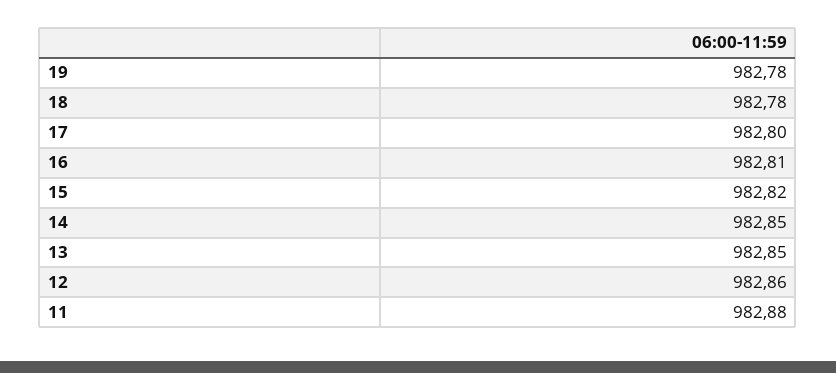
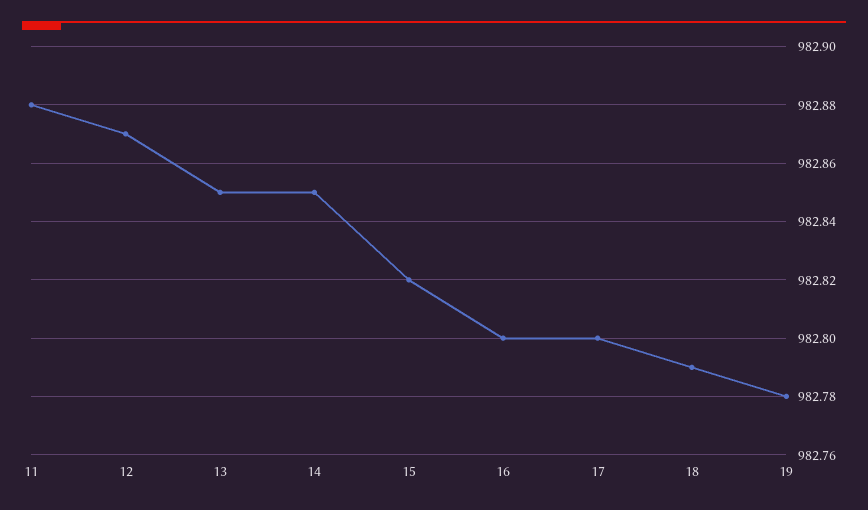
18: 982.78 -> 982.79
16: 982.81 -> 982.8
12: 982.86 -> 982.87

